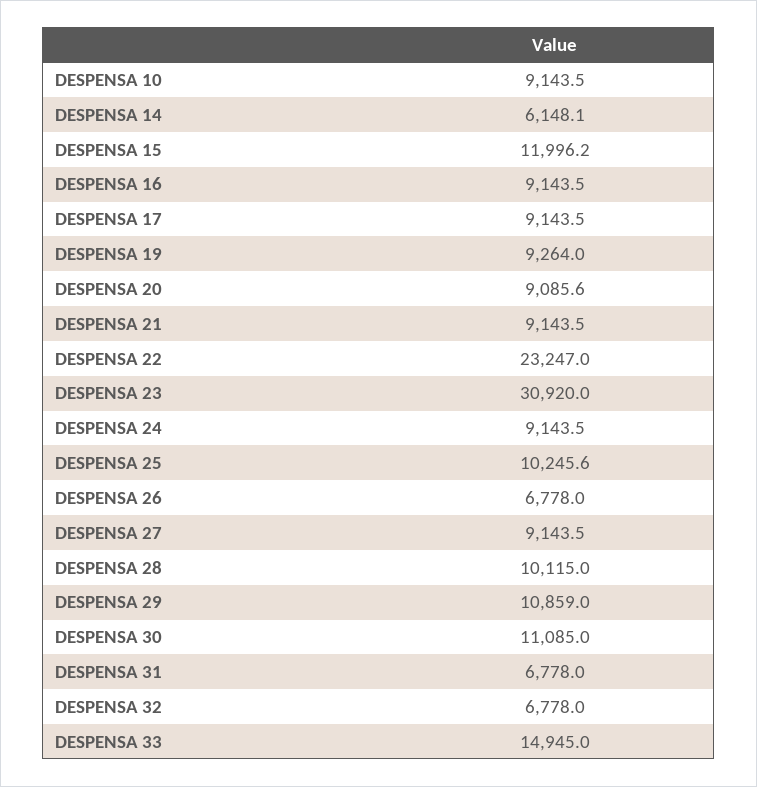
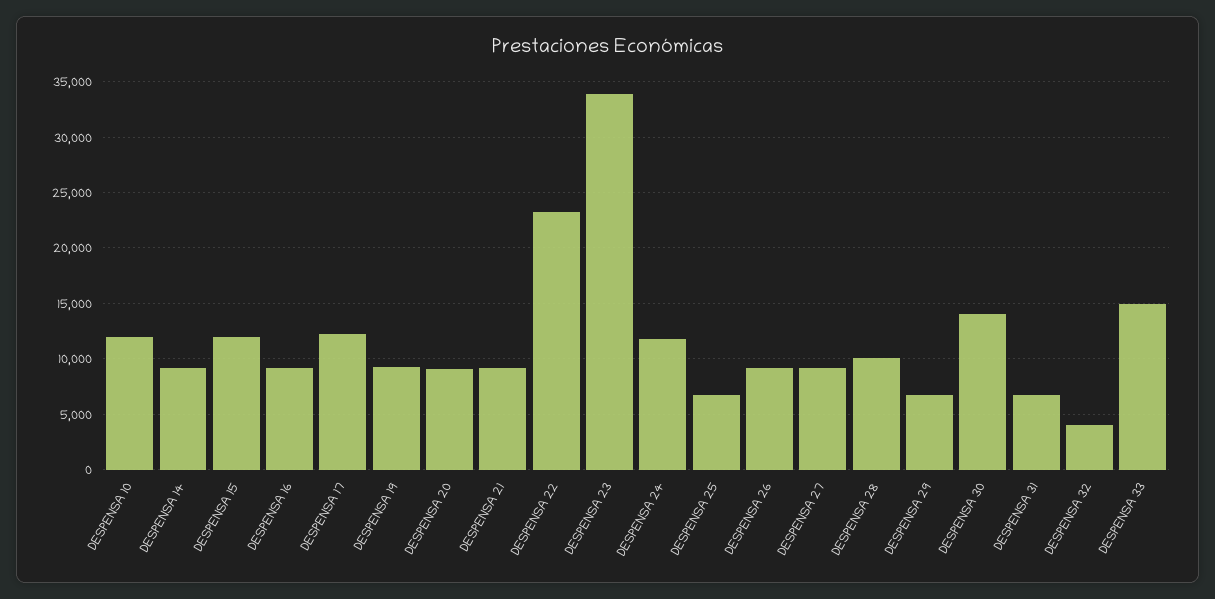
DESPENSA 10: 9143.5 -> 12000
DESPENSA 14: 6148.1 -> 9000
DESPENSA 17: 9143.5 -> 12000
DESPENSA 23: 30920 -> 34000
DESPENSA 24: 9143.5 -> 12000
DESPENSA 25: 10245.6 -> 7000
DESPENSA 26: 6778 -> 9000
DESPENSA 29: 10859 -> 7000
DESPENSA 30: 11085 -> 14000
DESPENSA 32: 6778 -> 4000

